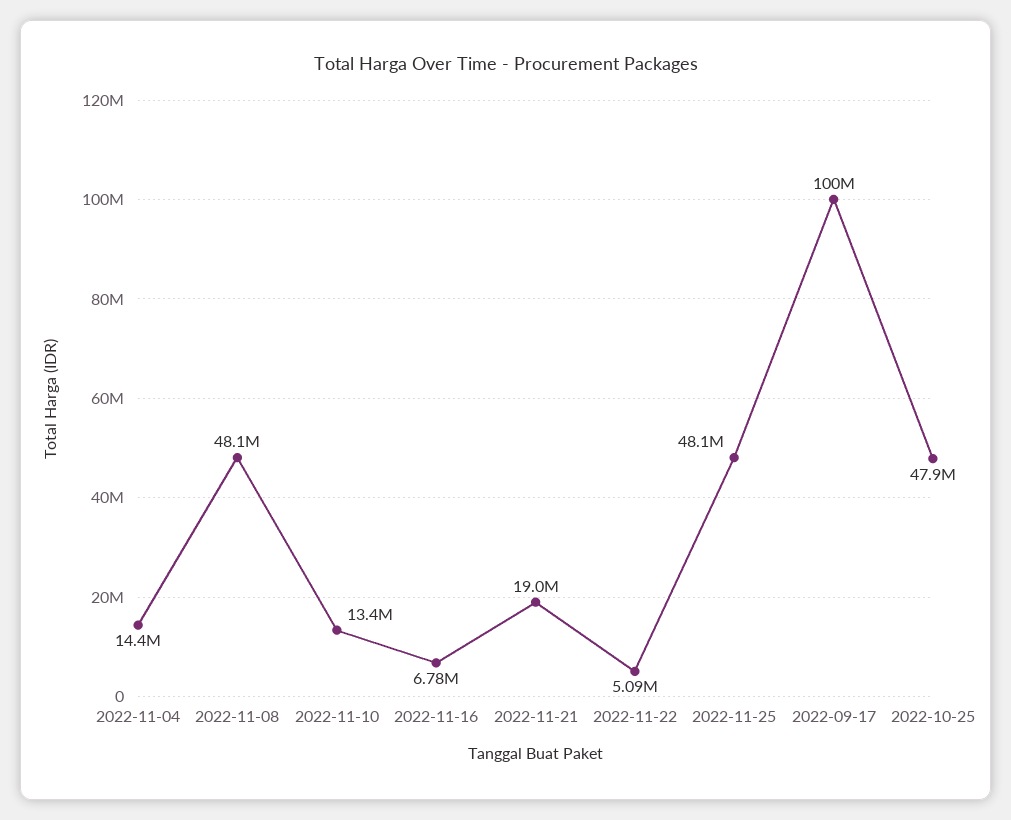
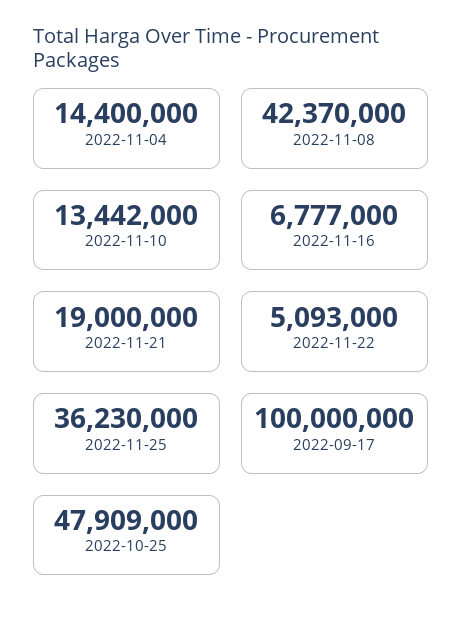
2022-11-08: 48100000 -> 42370000
2022-11-25: 48100000 -> 36230000

